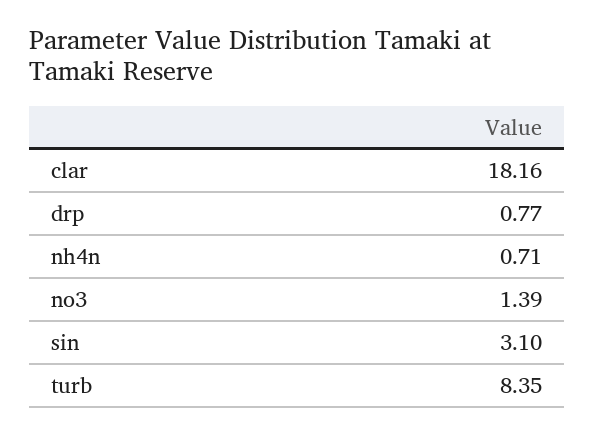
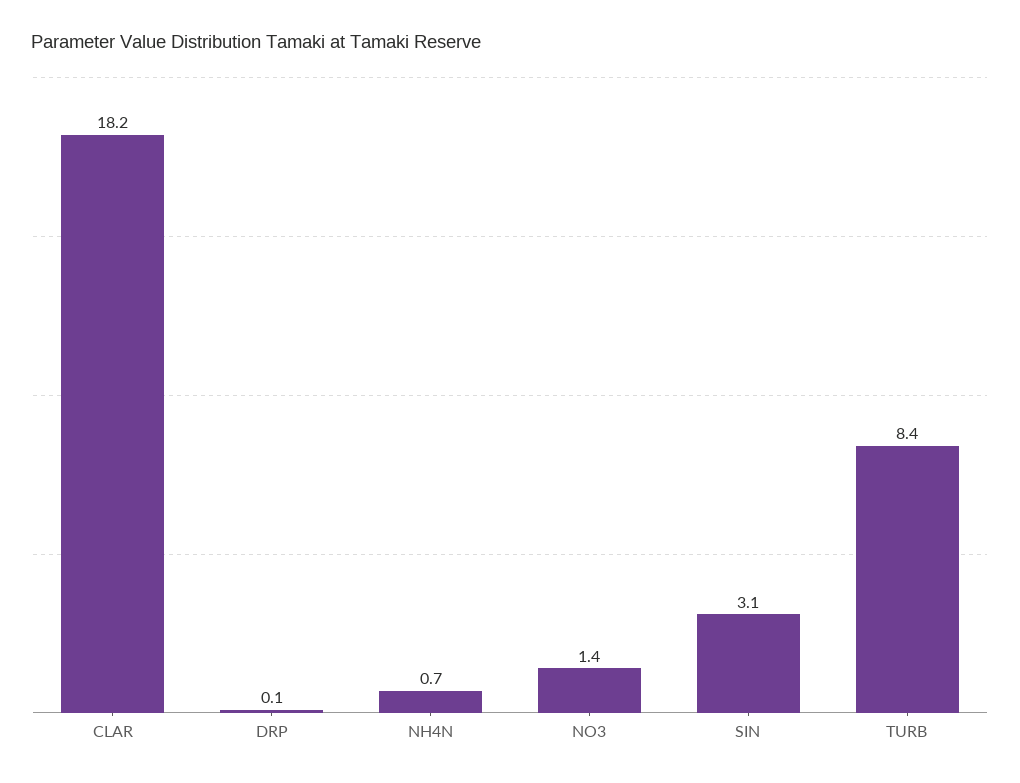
drp: 0.77 -> 0.1

